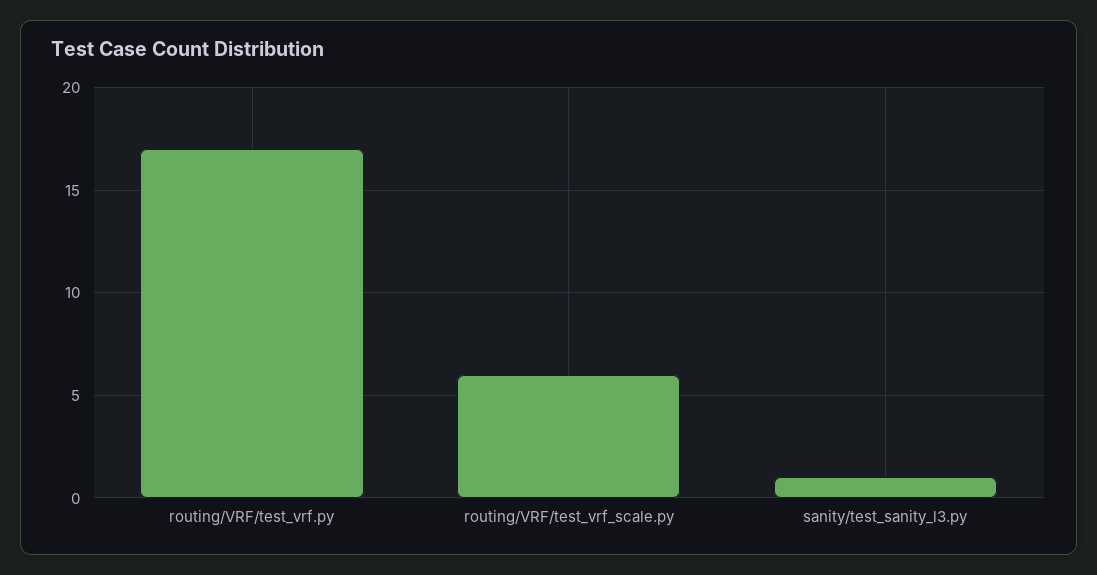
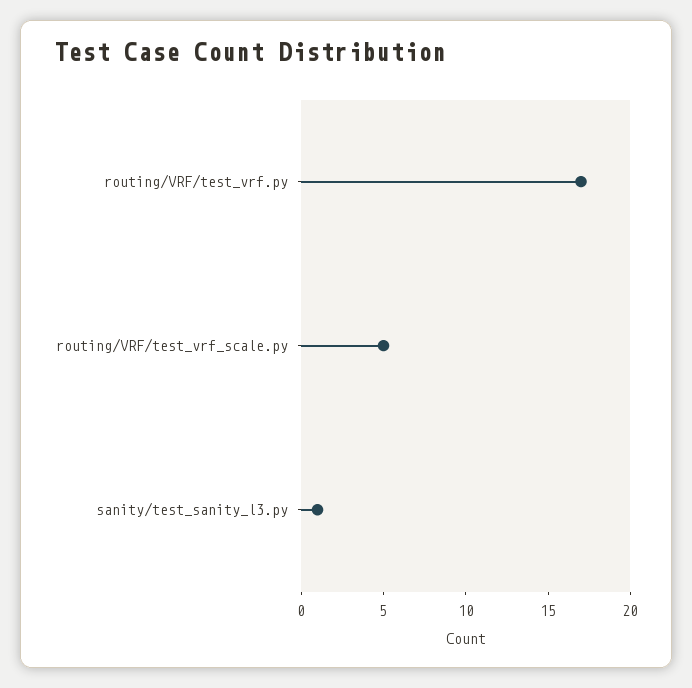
routing/VRF/test_vrf_scale.py: 6 -> 5

